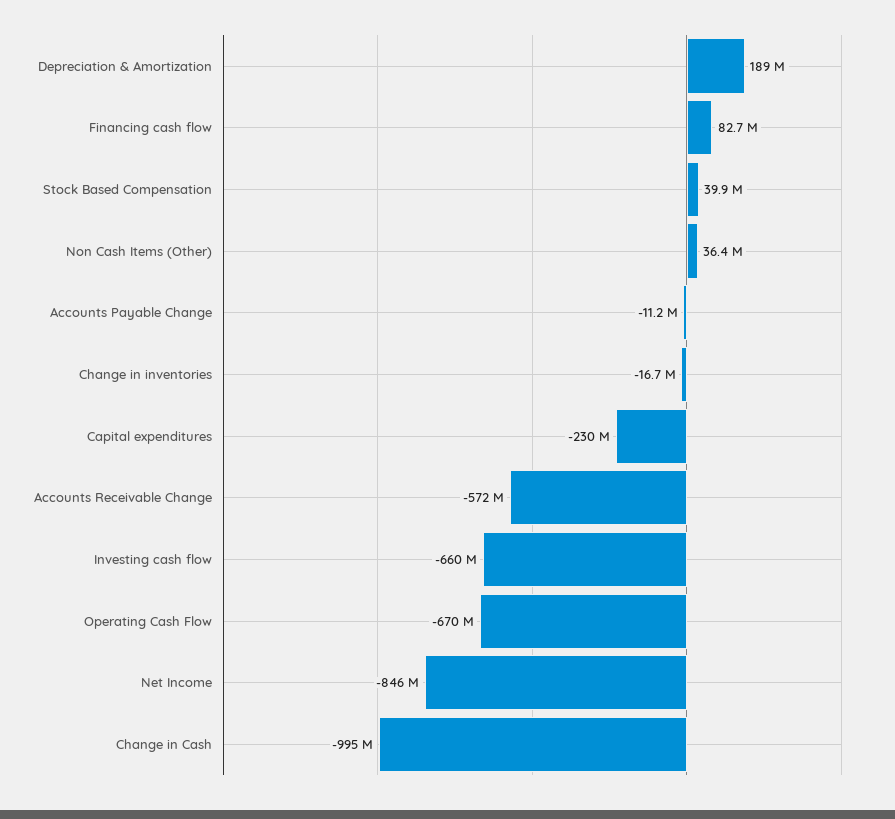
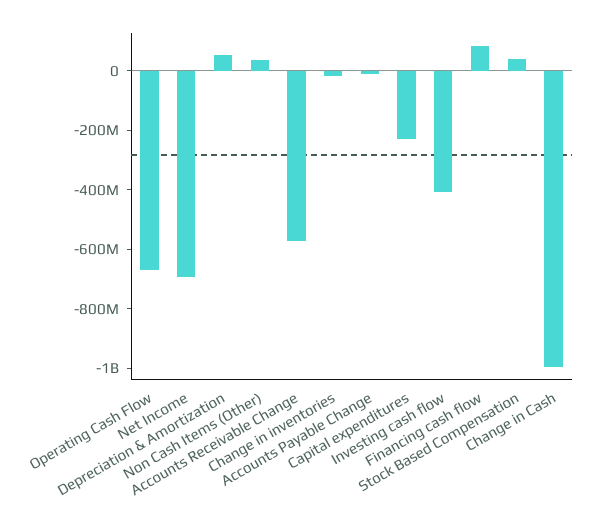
Depreciation & Amortization: 189000000 -> 50000000
Investing cash flow: -660000000 -> -400000000
Net Income: -846000000 -> -700000000

